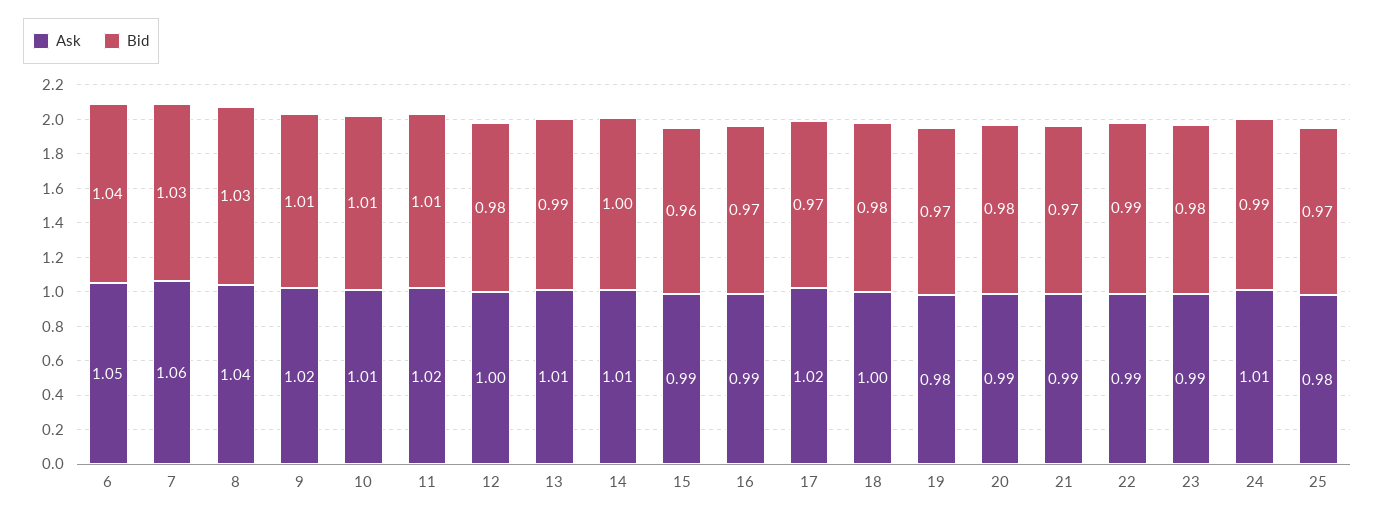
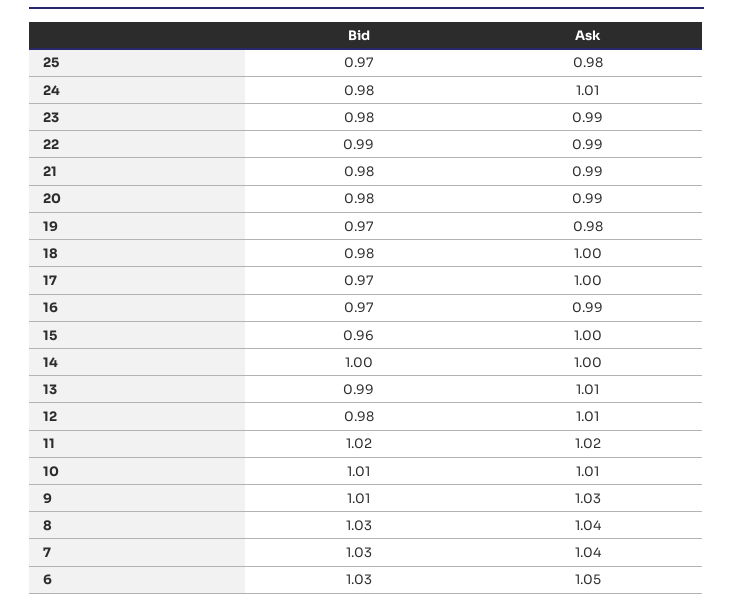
Bid, 6: 1.04 -> 1.03
Ask, 7: 1.06 -> 1.04
Ask, 9: 1.02 -> 1.03
Bid, 11: 1.01 -> 1.02
Ask, 12: 1 -> 1.01
Ask, 14: 1.01 -> 1
Ask, 15: 0.99 -> 1
Ask, 17: 1.02 -> 1
Bid, 21: 0.97 -> 0.98
Bid, 24: 0.99 -> 0.98

